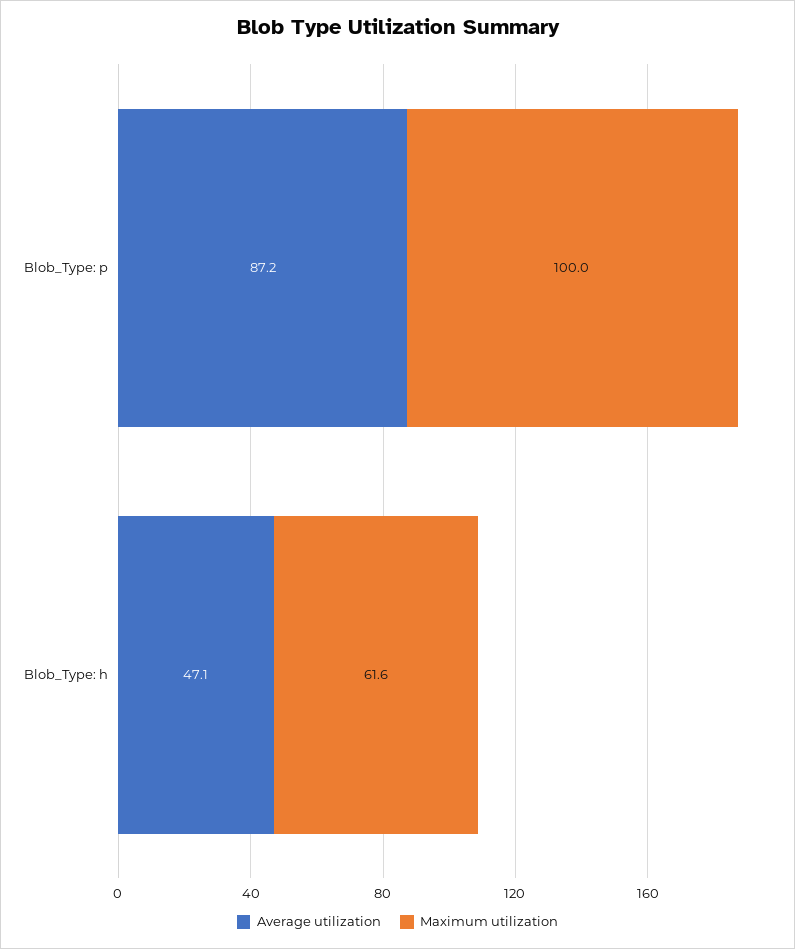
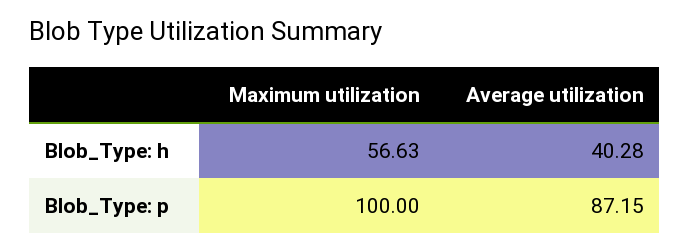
Average utilization, Blob_Type: h: 47.1 -> 40.28
Maximum utilization, Blob_Type: h: 61.6 -> 56.63

